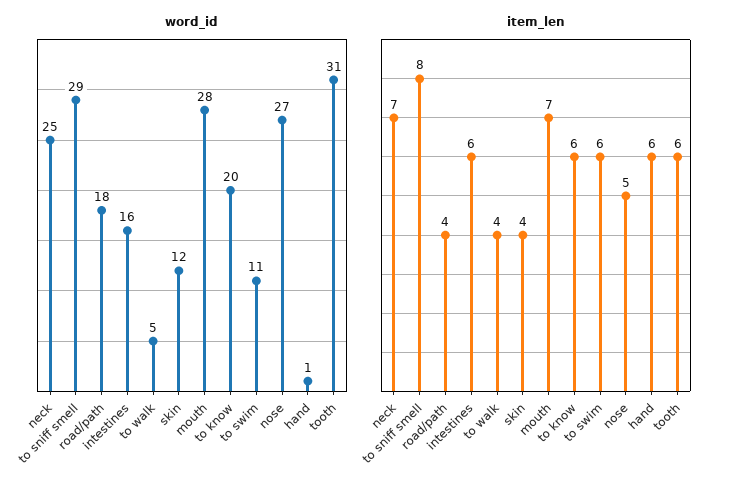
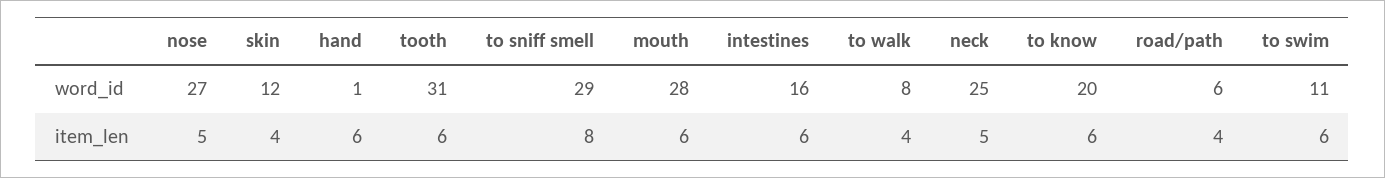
word_id, road/path: 18 -> 6
word_id, to walk: 5 -> 8
item_len, neck: 7 -> 5
item_len, mouth: 7 -> 6

